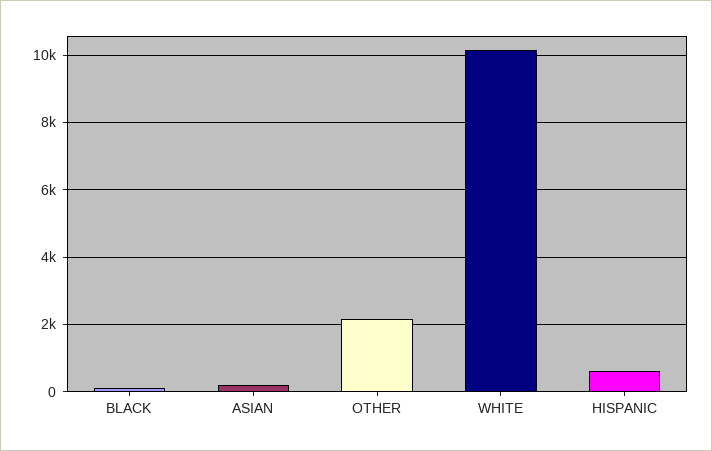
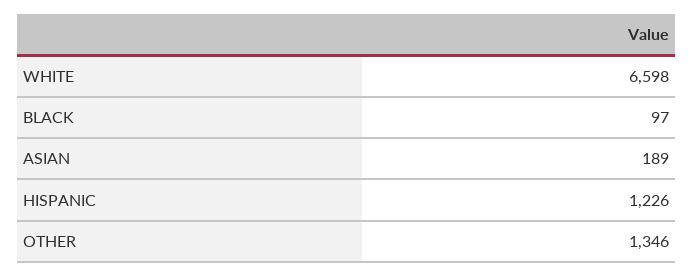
OTHER: 2200 -> 1346
WHITE: 10200 -> 6598
HISPANIC: 600 -> 1226

